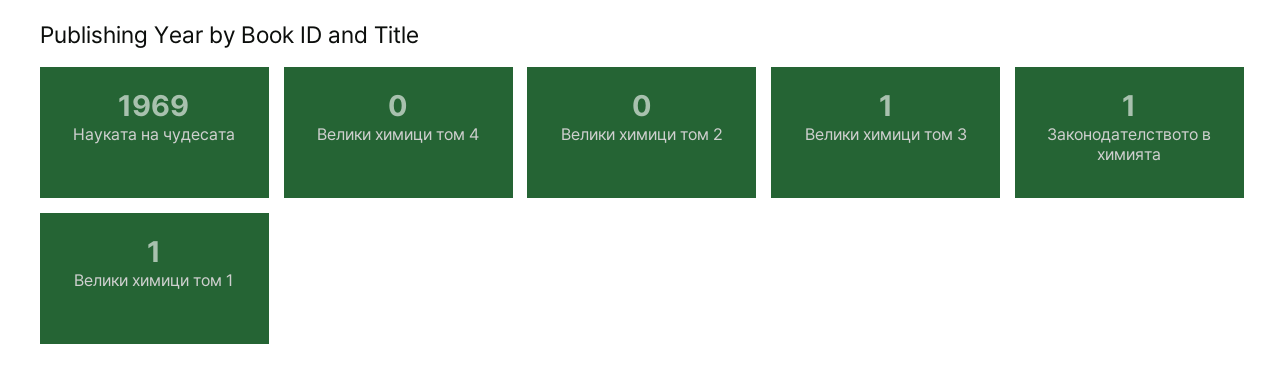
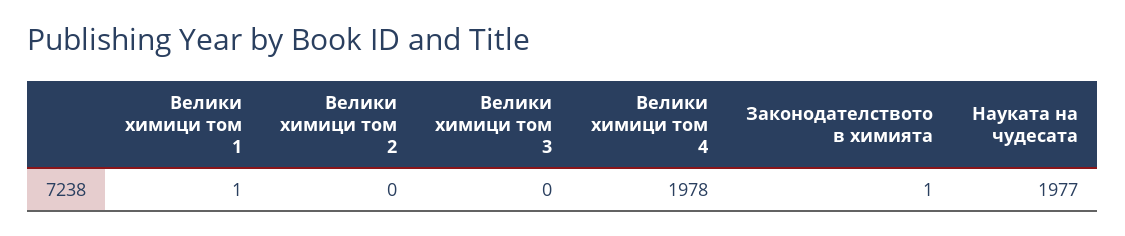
Науката на чудесата: 1969 -> 1977
Велики химици том 4: 0 -> 1978
Велики химици том 3: 1 -> 0

